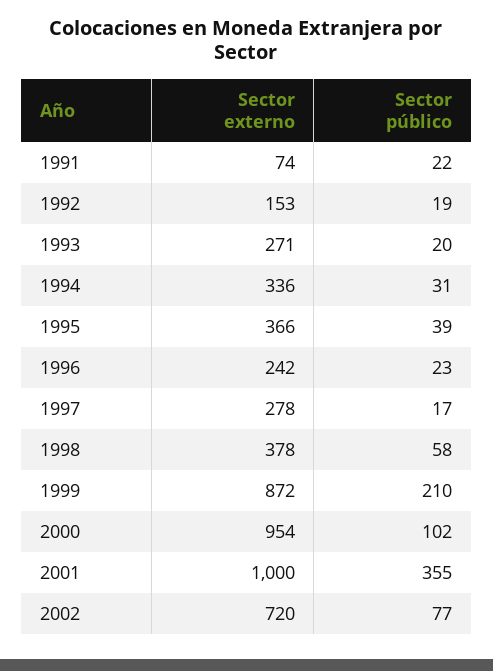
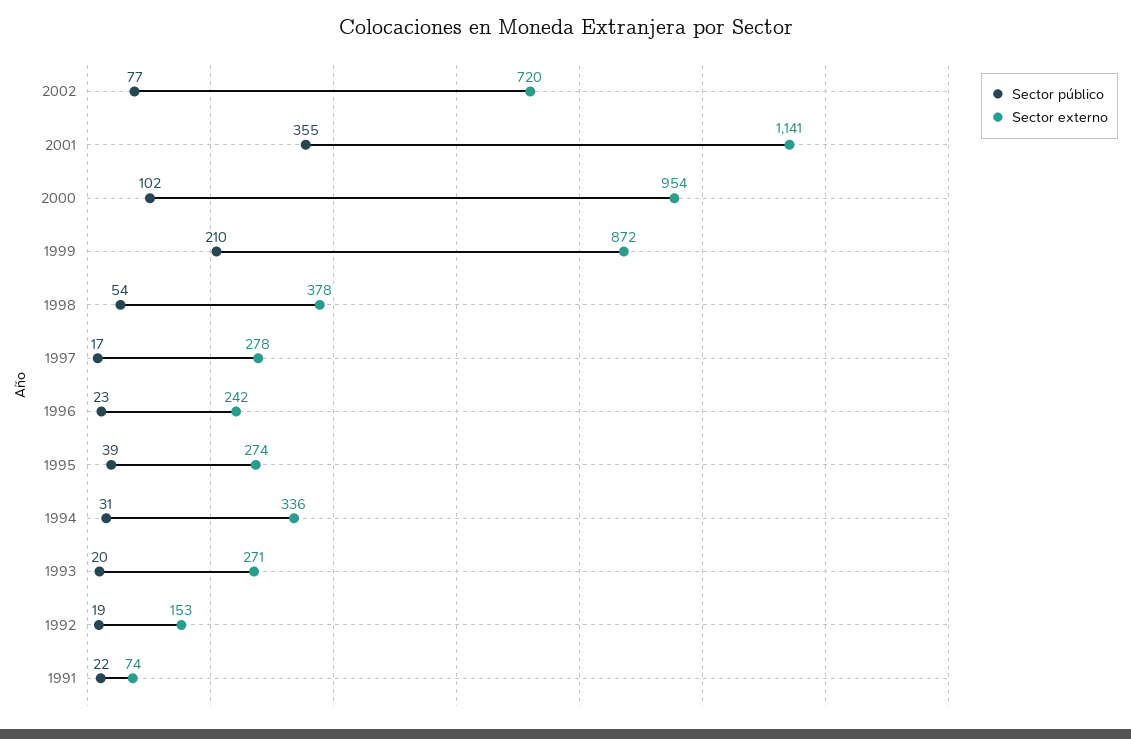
Sector externo, 1995: 366 -> 274
Sector público, 1998: 58 -> 54
Sector externo, 2001: 1000 -> 1141

